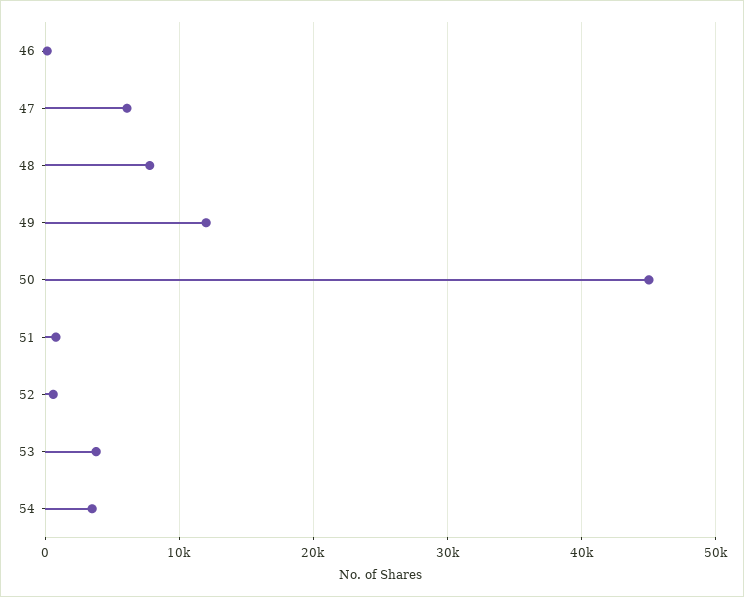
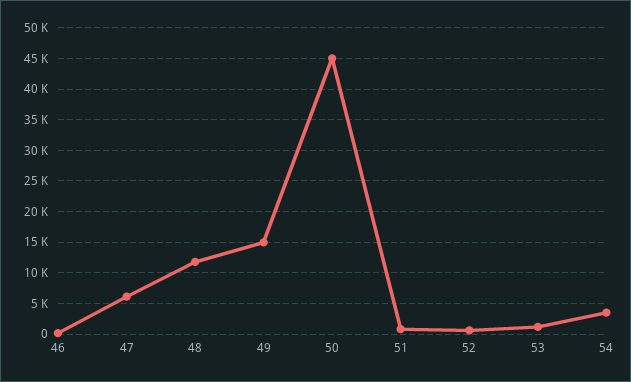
48: 8000 -> 12000
49: 12000 -> 15000
53: 4000 -> 1000

